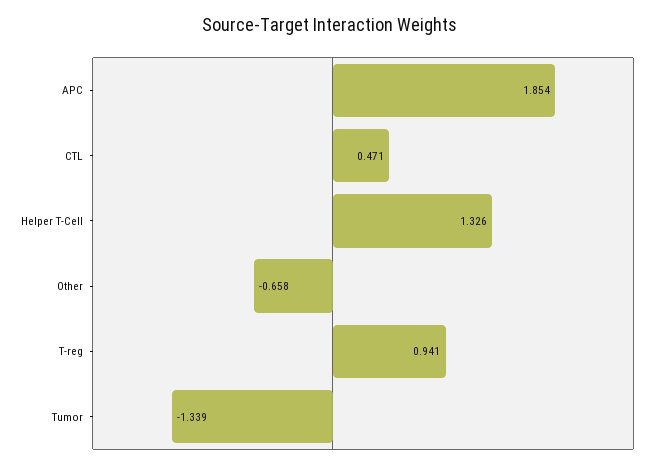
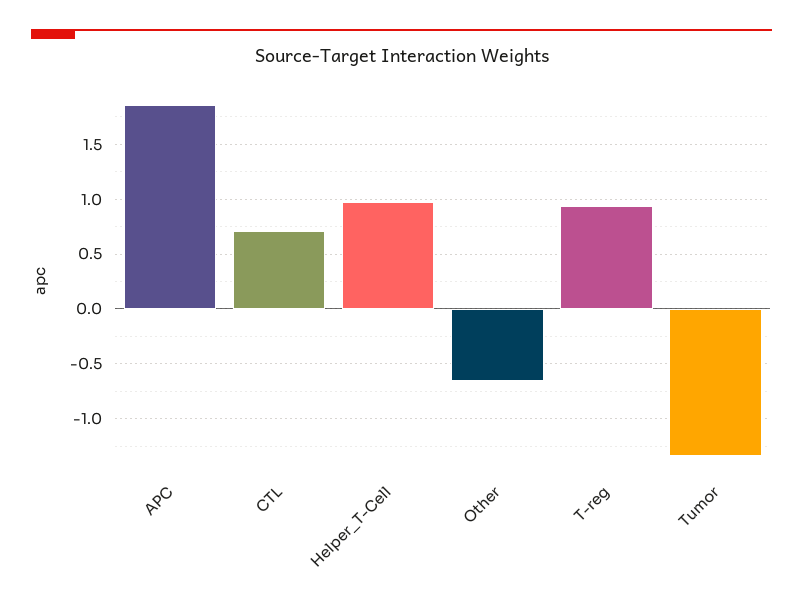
CTL: 0.471 -> 0.7
Helper T-Cell: 1.326 -> 1

